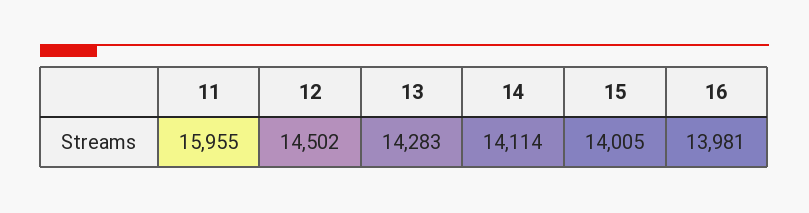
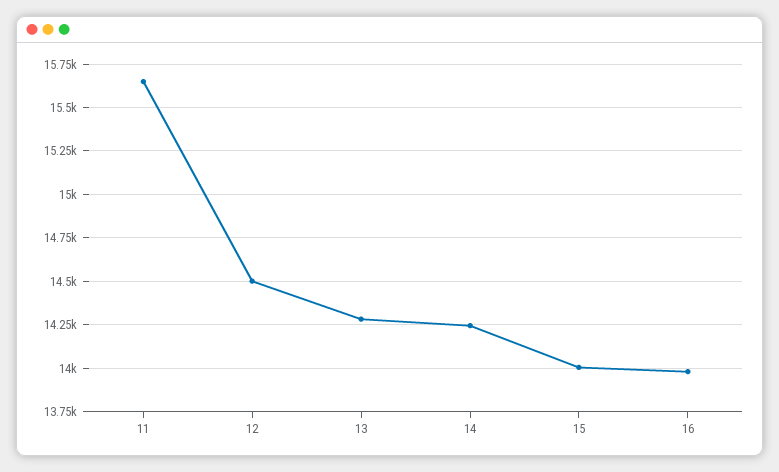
11: 15955 -> 15650
14: 14114 -> 14250

